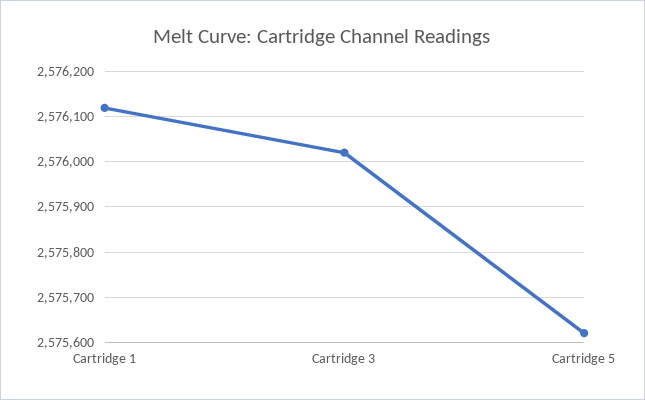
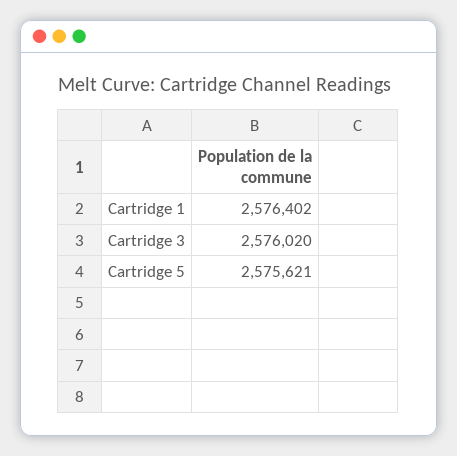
Cartridge 1: 2576120 -> 2576402

